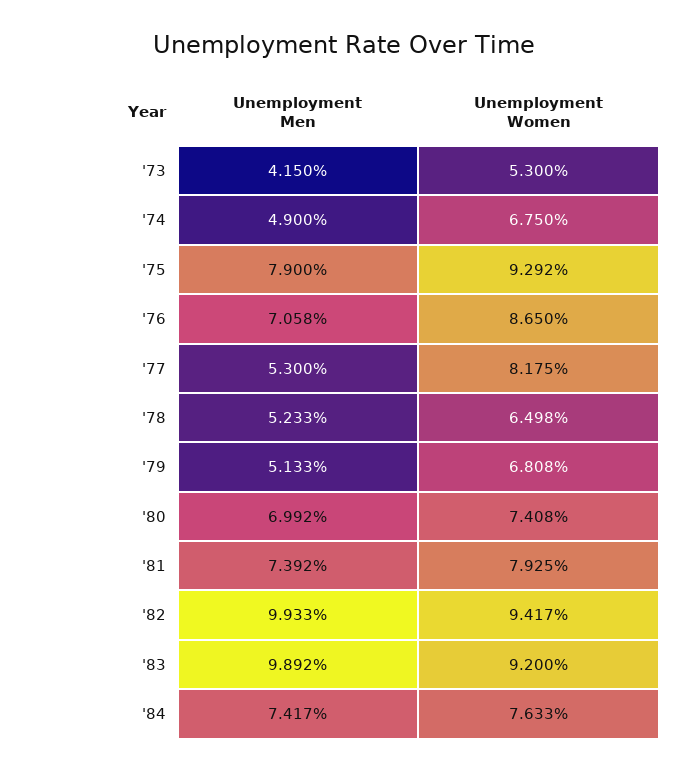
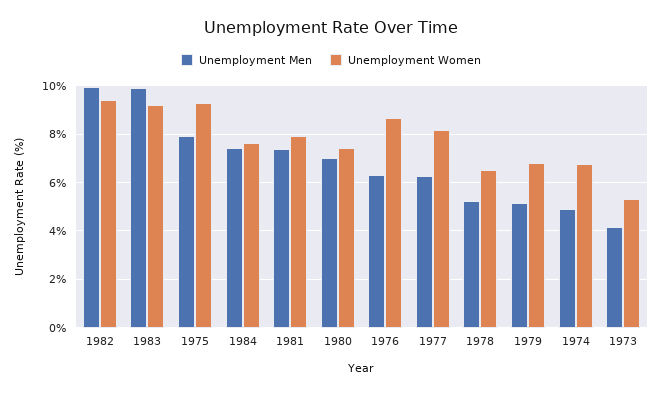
Unemployment Men, '76: 7.058 -> 6.25
Unemployment Men, '77: 5.3 -> 6.25

